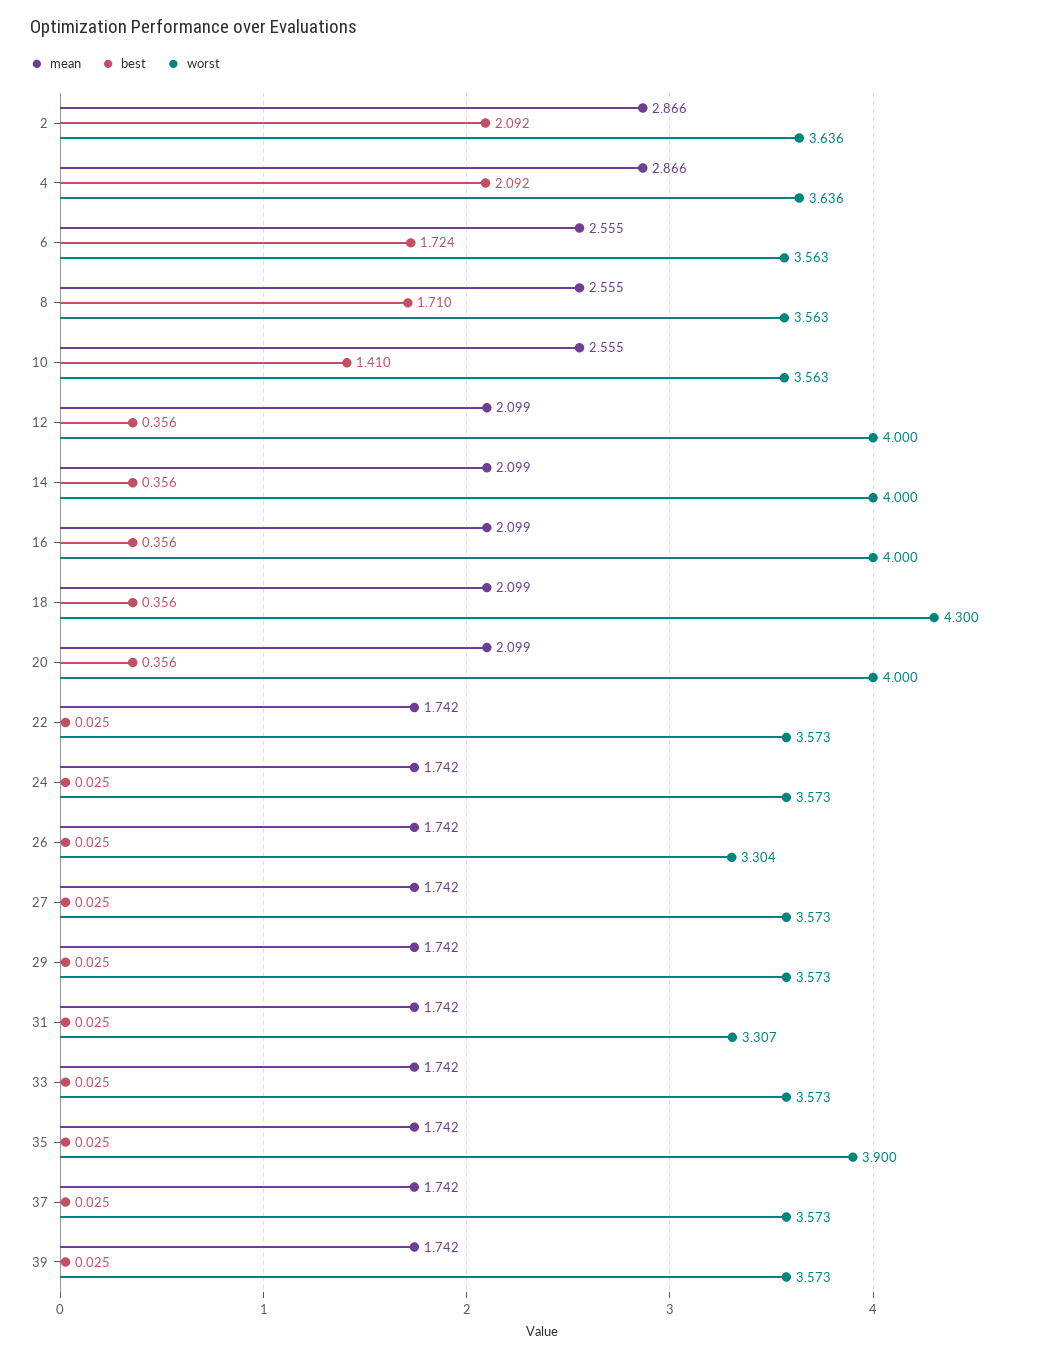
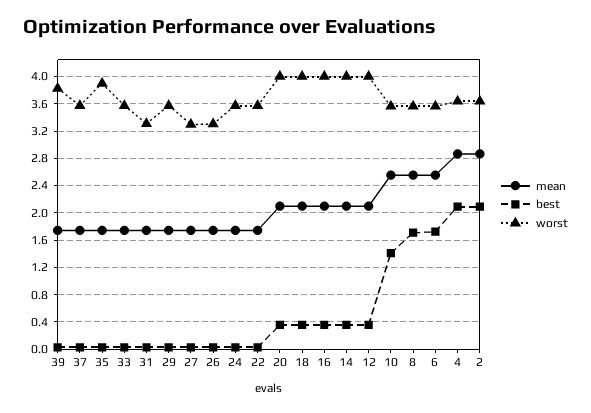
worst, 18: 4.3 -> 4
worst, 27: 3.573 -> 3.3
worst, 39: 3.573 -> 3.8

